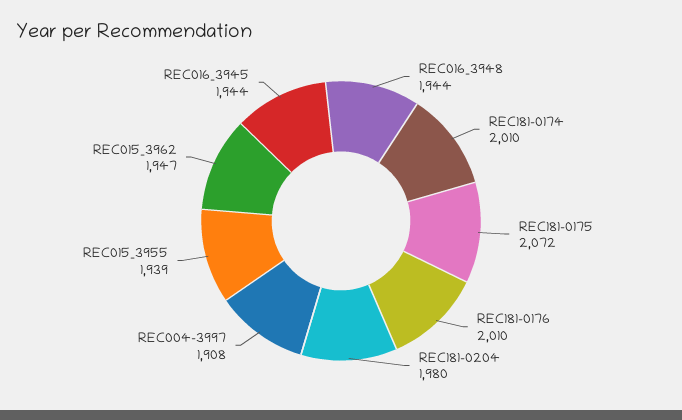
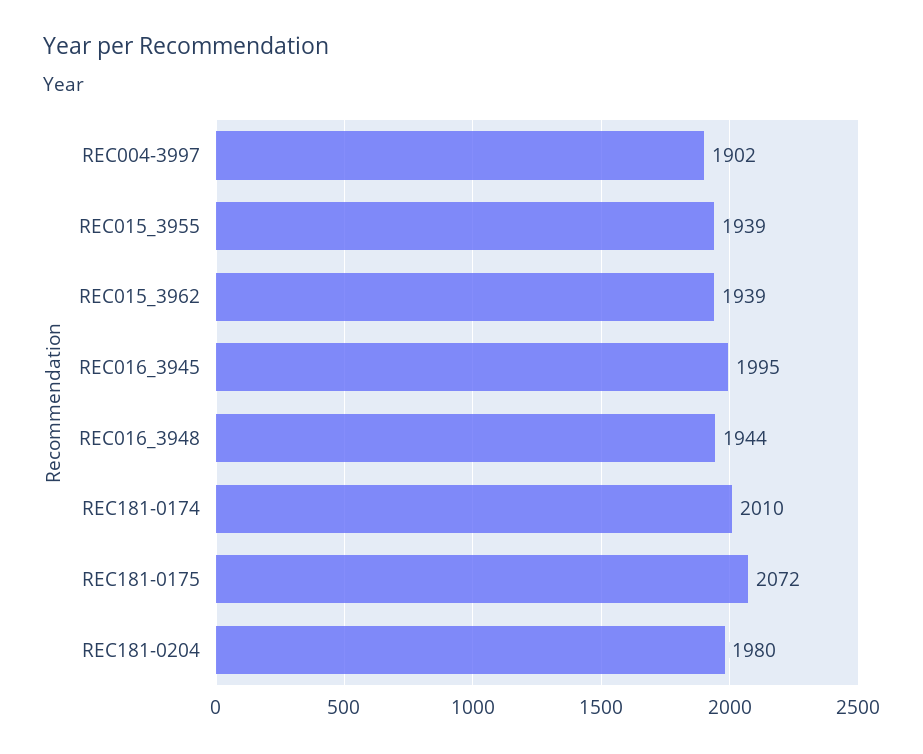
REC181-0176: 2010 -> none
REC004-3997: 1908 -> 1902
REC015_3962: 1947 -> 1939
REC016_3945: 1944 -> 1995

